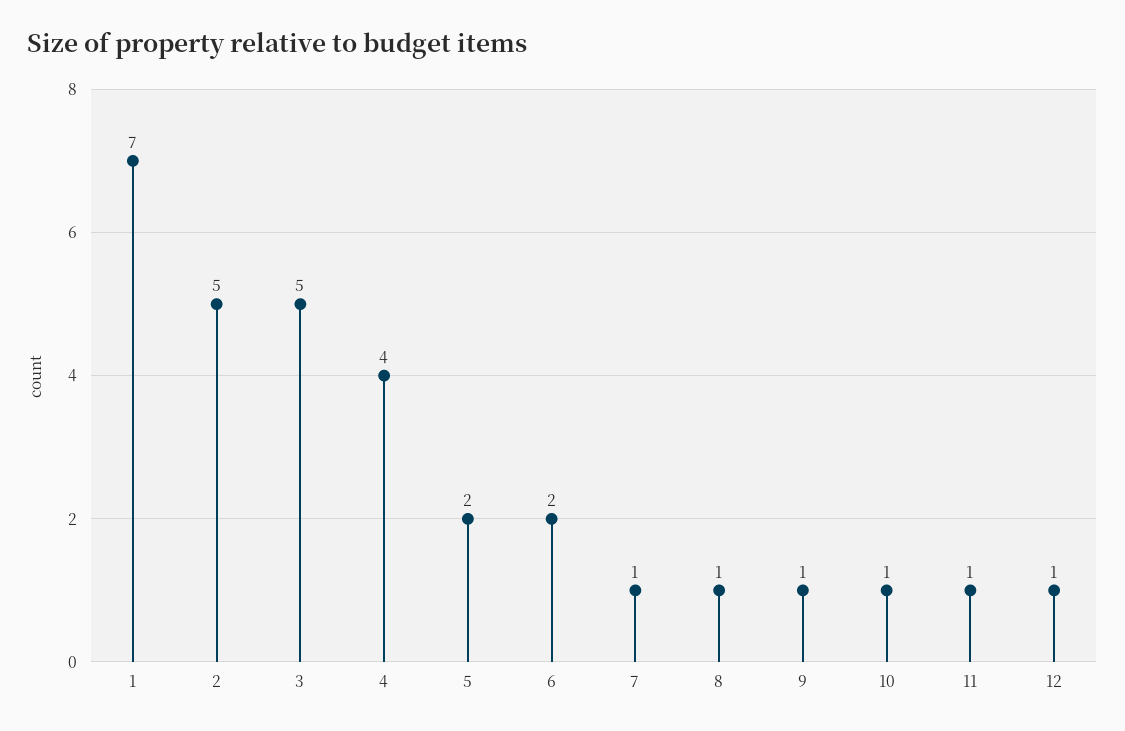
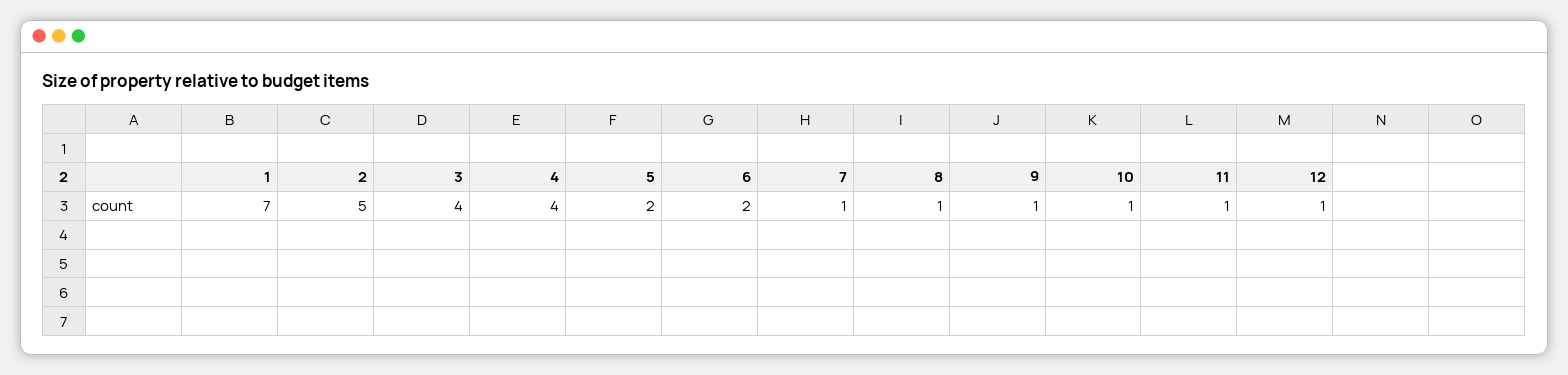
3: 5 -> 4

